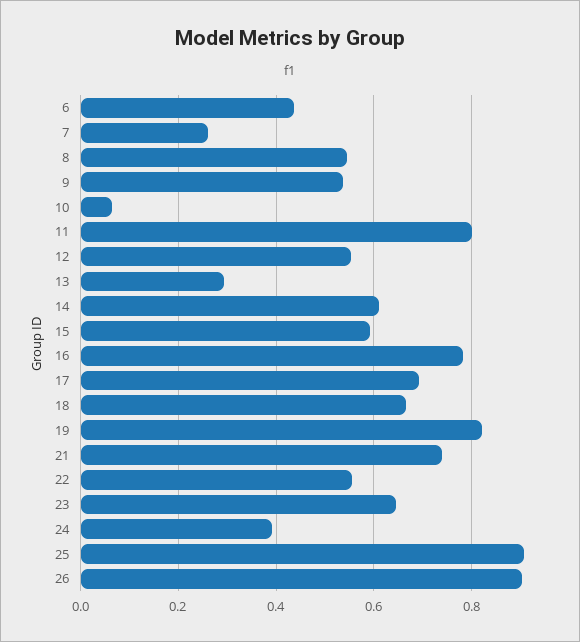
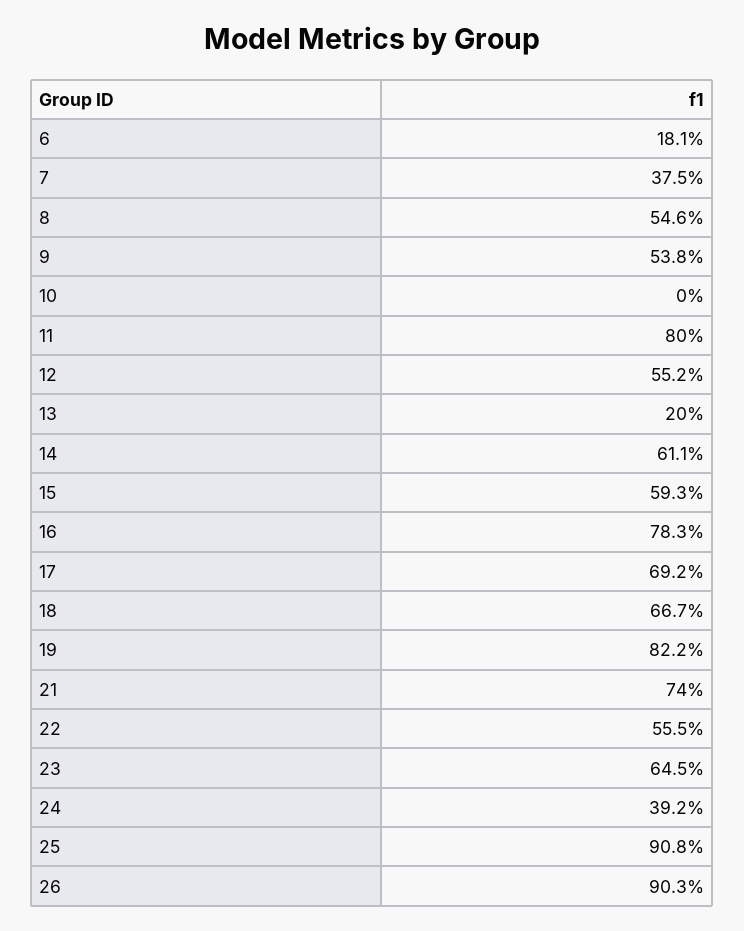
6: 0.44 -> 0.181
7: 0.26 -> 0.375
10: 0.06 -> 0
13: 0.3 -> 0.2

